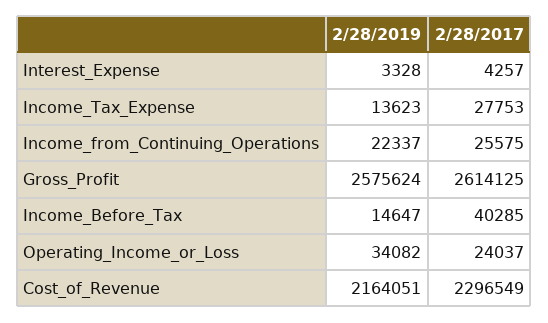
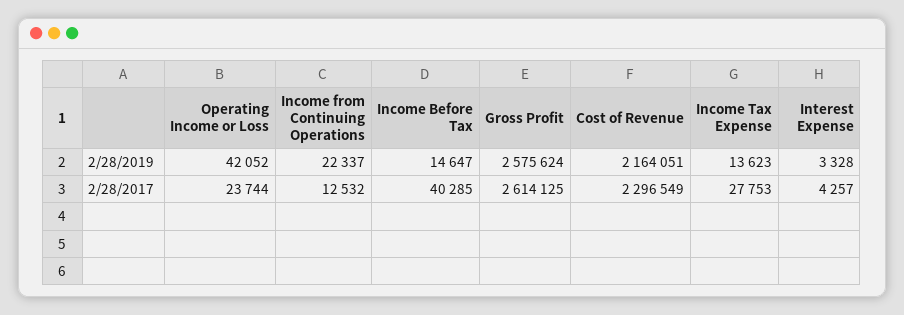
2/28/2017, Income_from_Continuing_Operations: 25575 -> 12532
2/28/2019, Operating_Income_or_Loss: 34082 -> 42052
2/28/2017, Operating_Income_or_Loss: 24037 -> 23744

